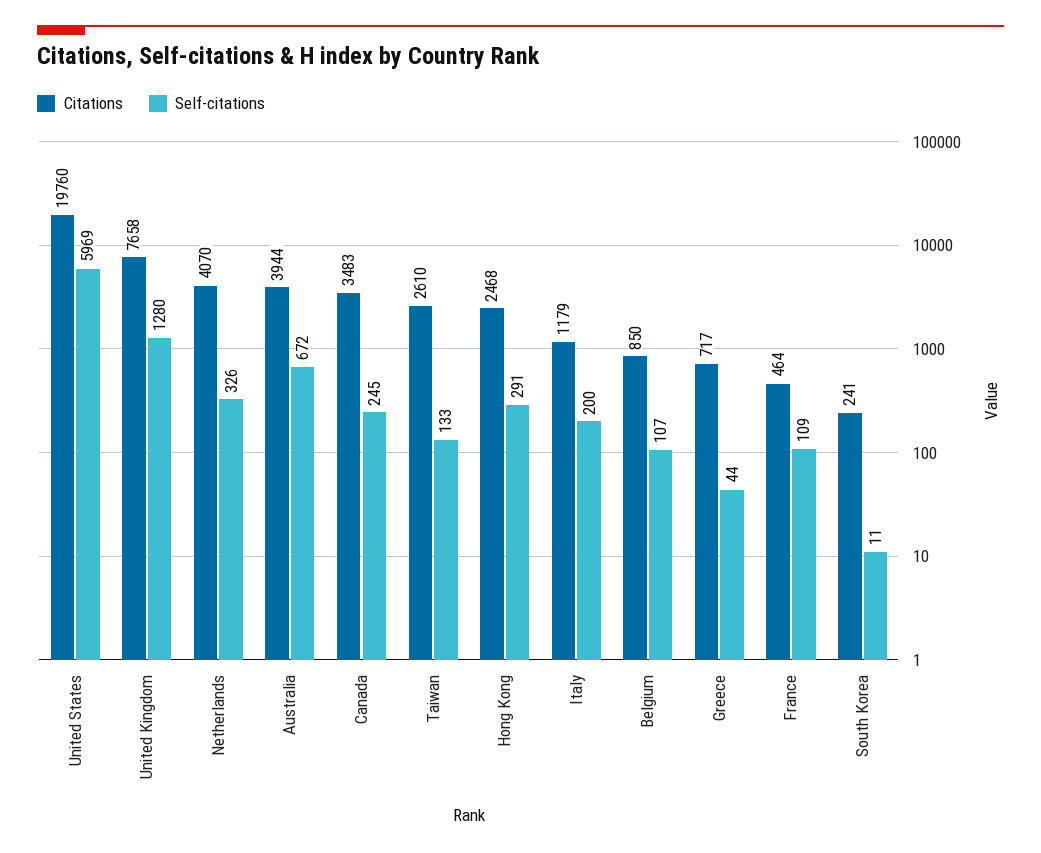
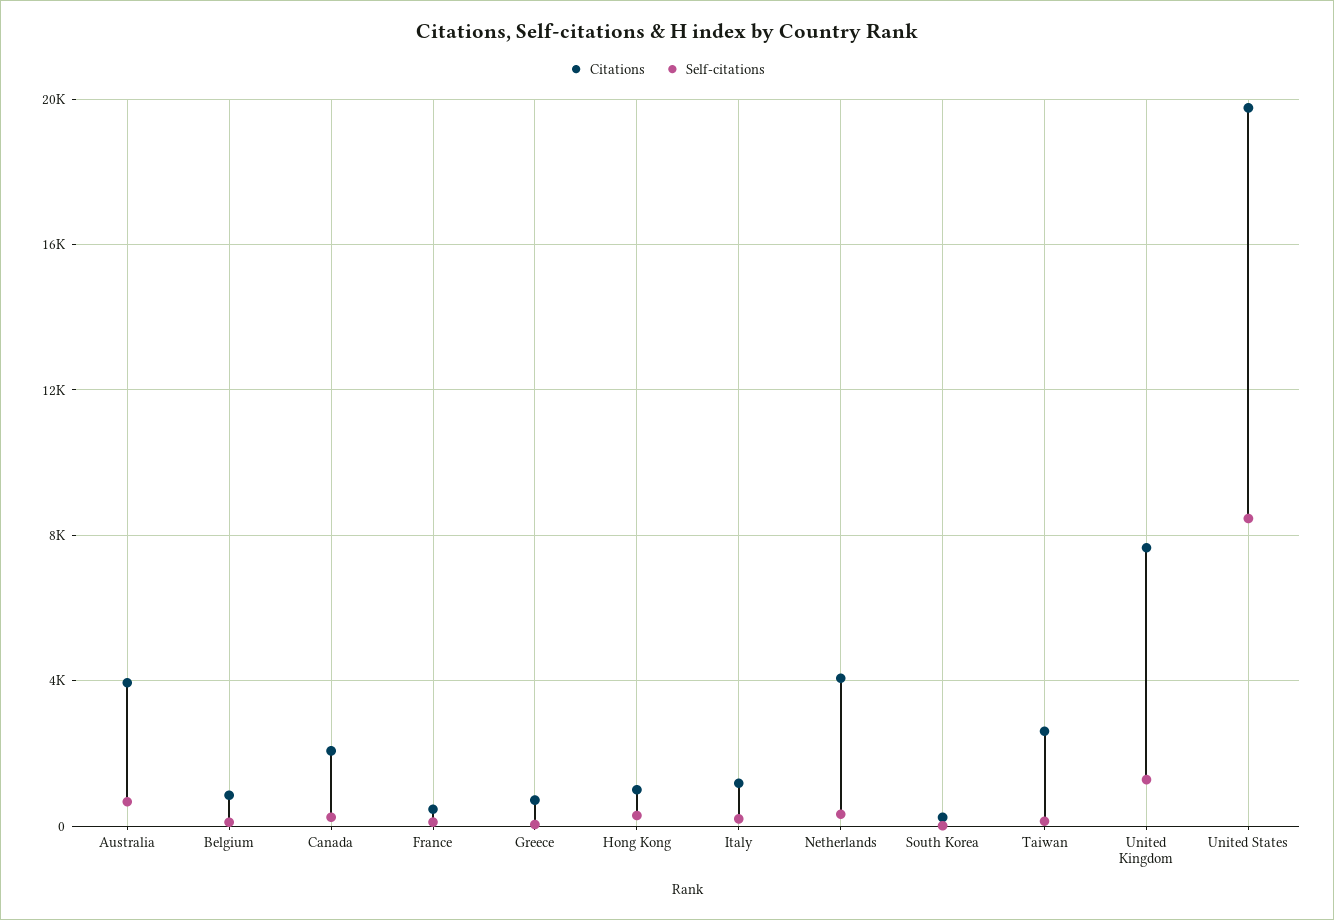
Self-citations, United States: 5969 -> 8500
Citations, Canada: 3483 -> 2000
Citations, Hong Kong: 2468 -> 1000

